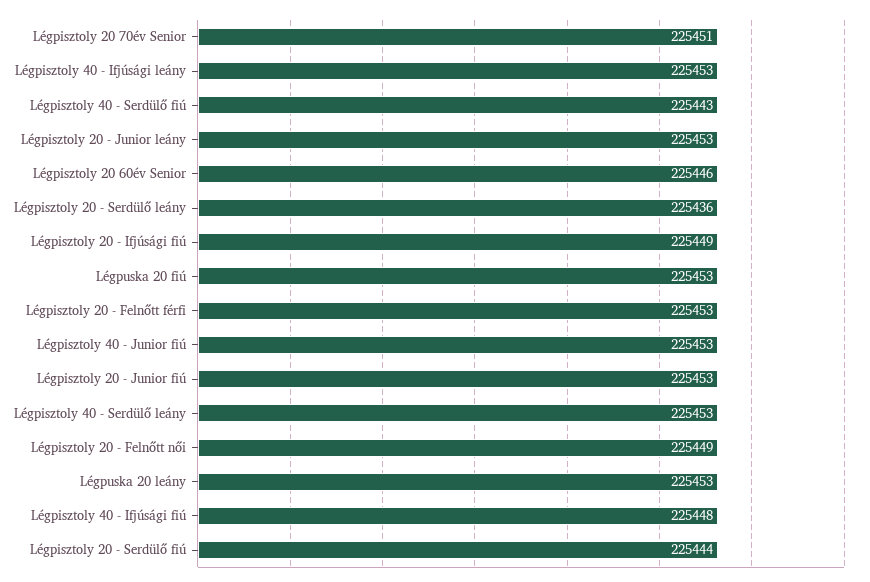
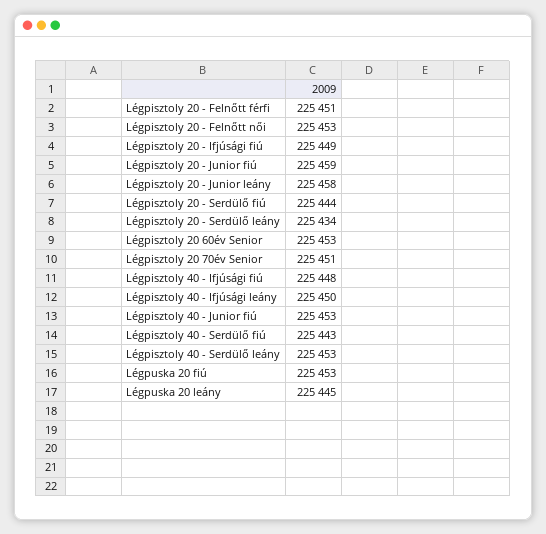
Légpisztoly 40 - Ifjúsági leány: 225453 -> 225450
Légpisztoly 20 - Junior leány: 225453 -> 225458
Légpisztoly 20 60év Senior: 225446 -> 225453
Légpisztoly 20 - Serdülő leány: 225436 -> 225434
Légpisztoly 20 - Felnőtt férfi: 225453 -> 225451
Légpisztoly 20 - Junior fiú: 225453 -> 225459
Légpisztoly 20 - Felnőtt női: 225449 -> 225453
Légpuska 20 leány: 225453 -> 225445

